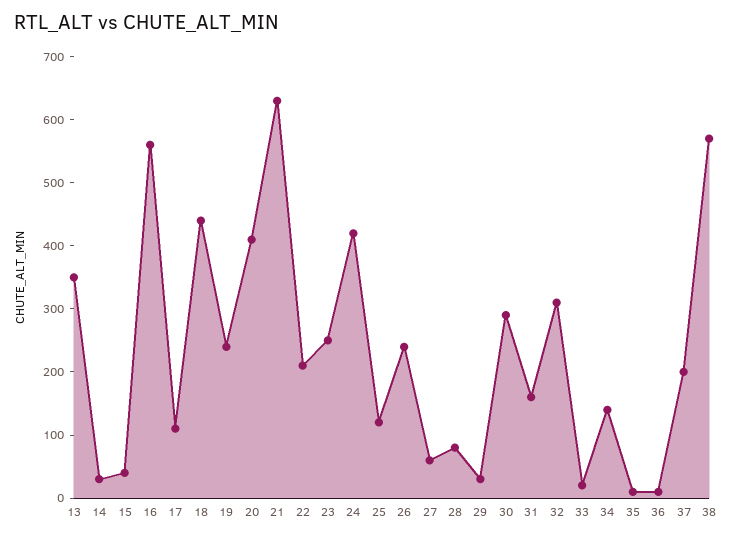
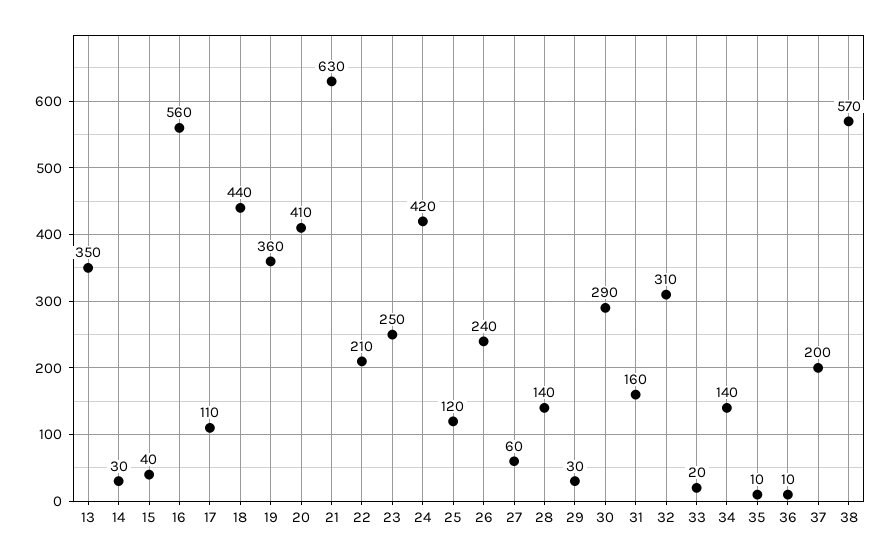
19: 240 -> 360
28: 80 -> 140

